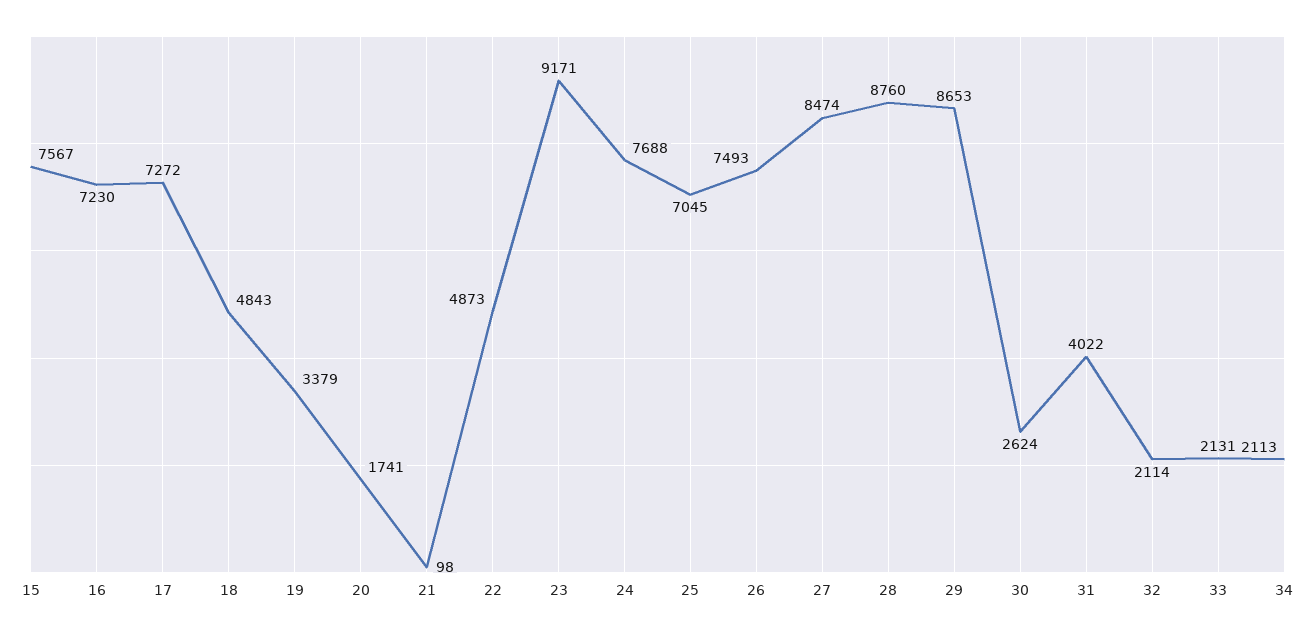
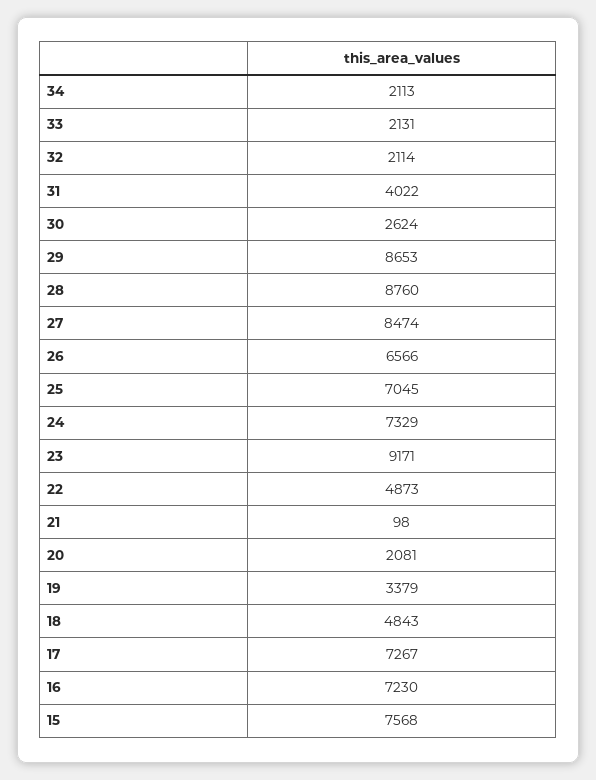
15: 7567 -> 7568
17: 7272 -> 7267
20: 1741 -> 2081
24: 7688 -> 7329
26: 7493 -> 6566

